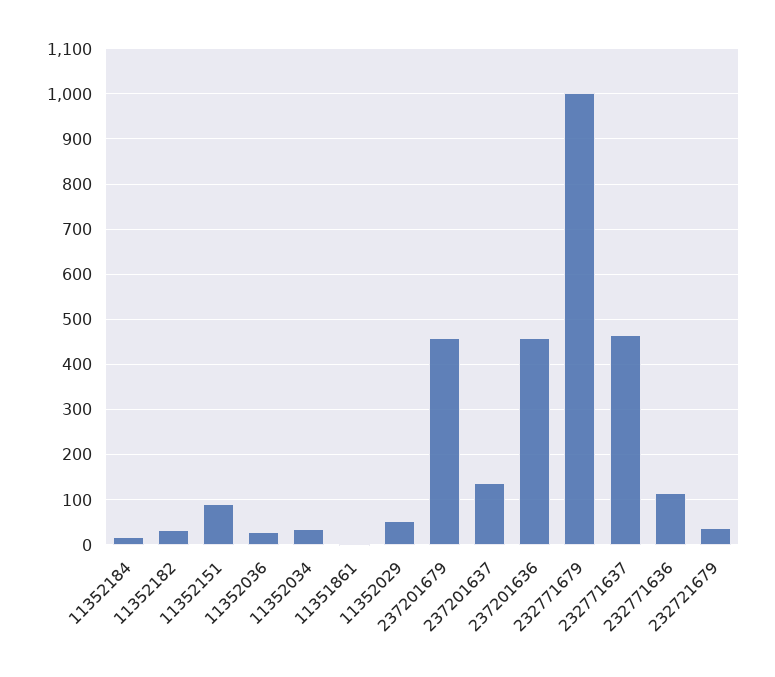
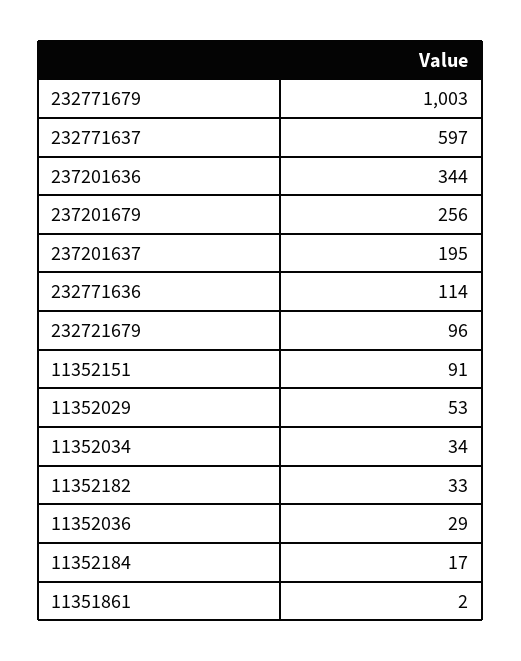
237201679: 460 -> 256
237201637: 140 -> 195
237201636: 460 -> 344
232771637: 460 -> 597
232721679: 40 -> 96

